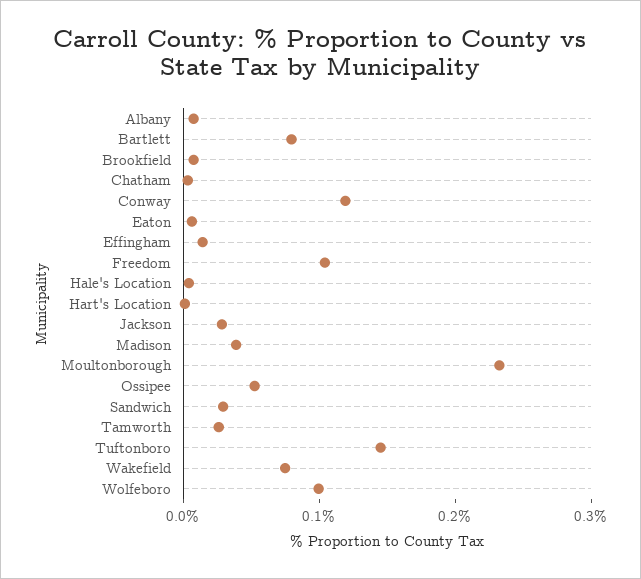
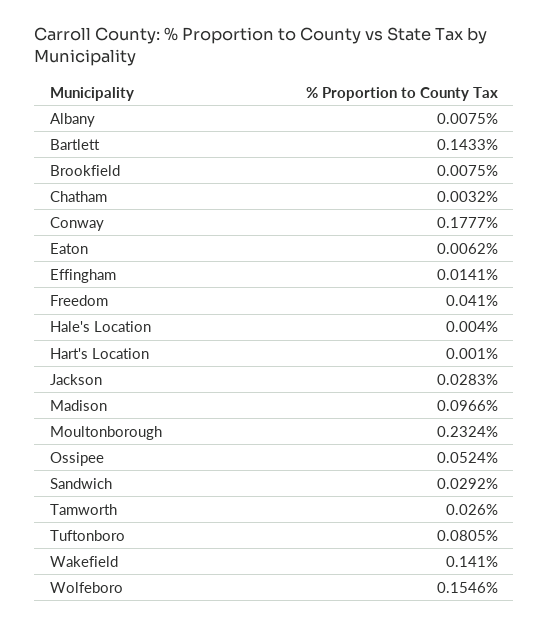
Bartlett: 0.08 -> 0.1433
Conway: 0.12 -> 0.1777
Freedom: 0.1 -> 0.041
Madison: 0.04 -> 0.0966
Tuftonboro: 0.14 -> 0.0805
Wakefield: 0.08 -> 0.141
Wolfeboro: 0.1 -> 0.1546

